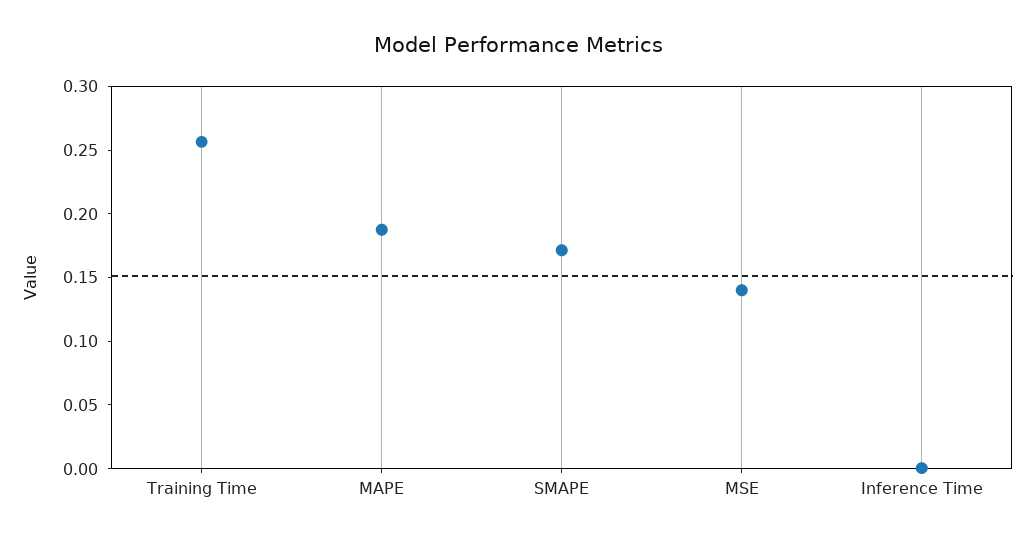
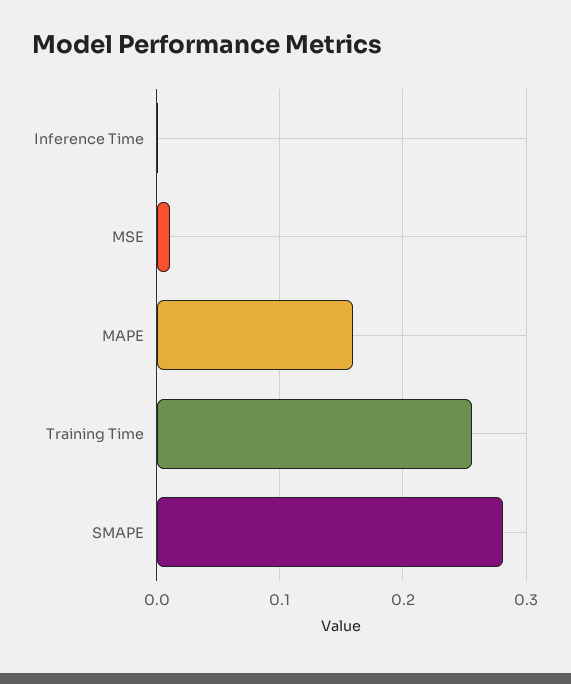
MAPE: 0.19 -> 0.16
SMAPE: 0.17 -> 0.28
MSE: 0.14 -> 0.01

